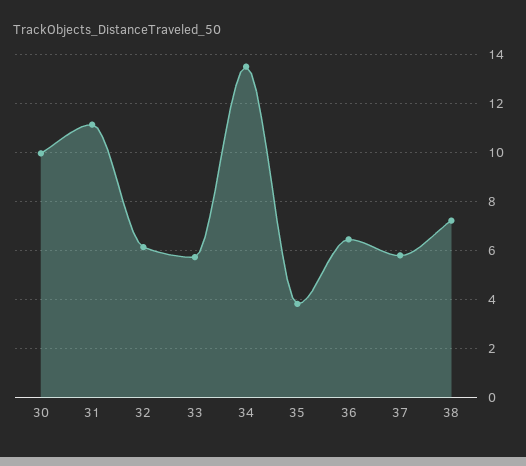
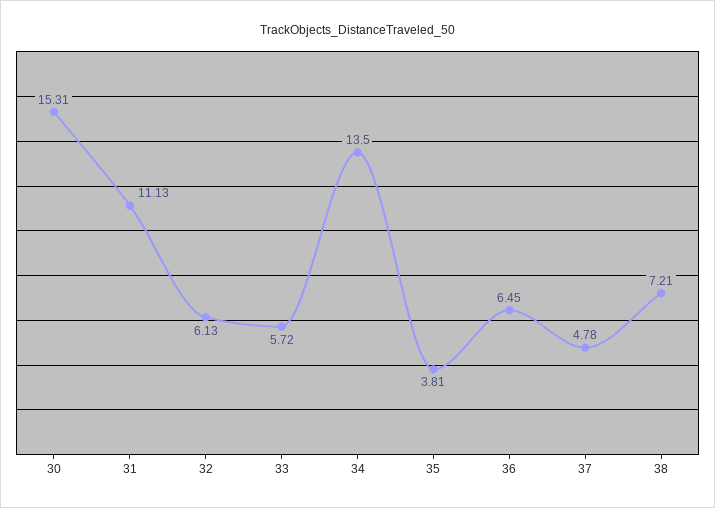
30: 10 -> 15.31
37: 5.75 -> 4.78

